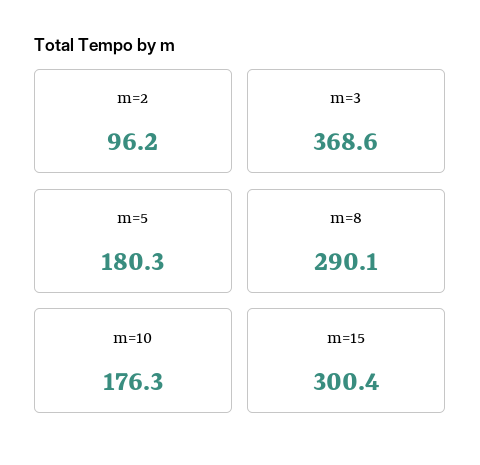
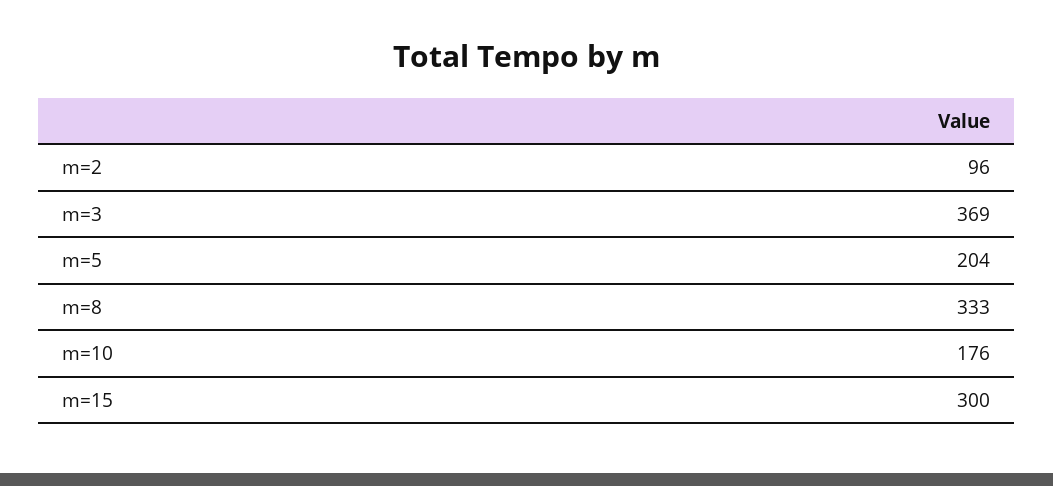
m=5: 180.3 -> 204
m=8: 290.1 -> 333

